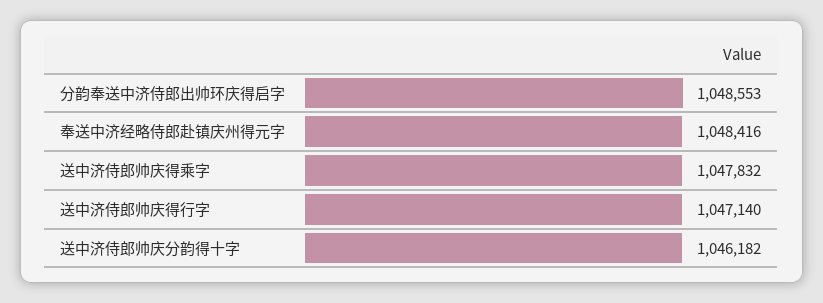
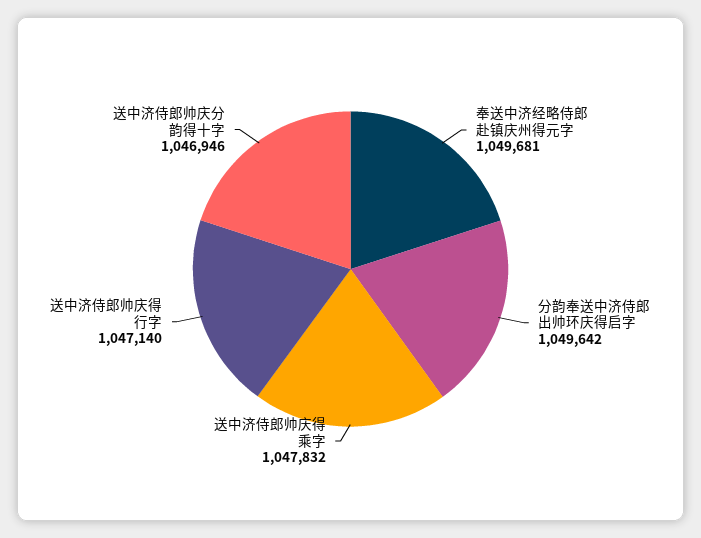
分韵奉送中济侍郎出帅环庆得启字: 1048553 -> 1049642
奉送中济经略侍郎赴镇庆州得元字: 1048416 -> 1049681
送中济侍郎帅庆分韵得十字: 1046182 -> 1046946

